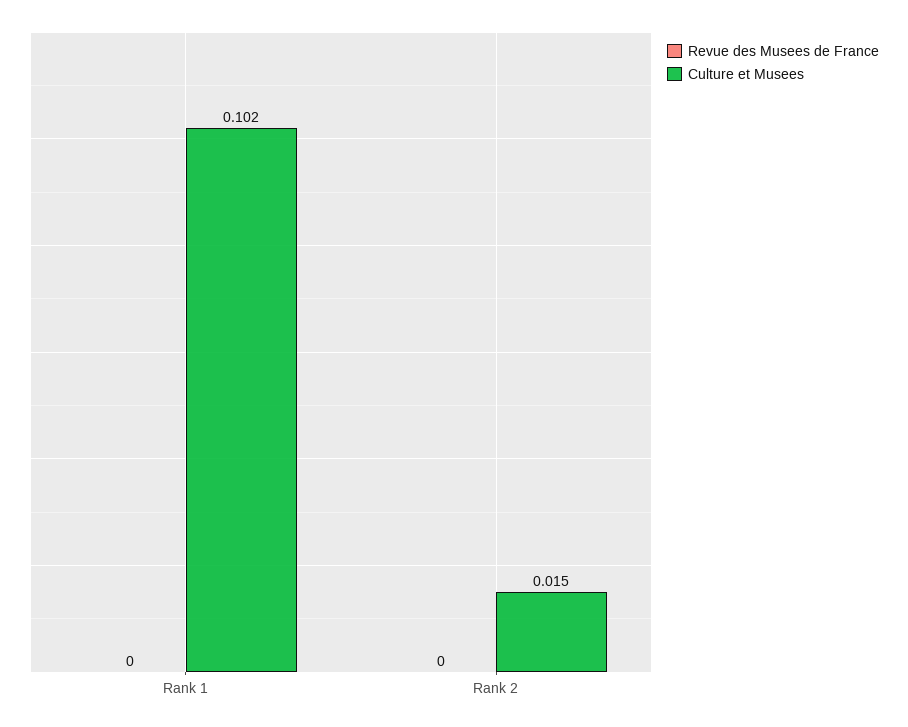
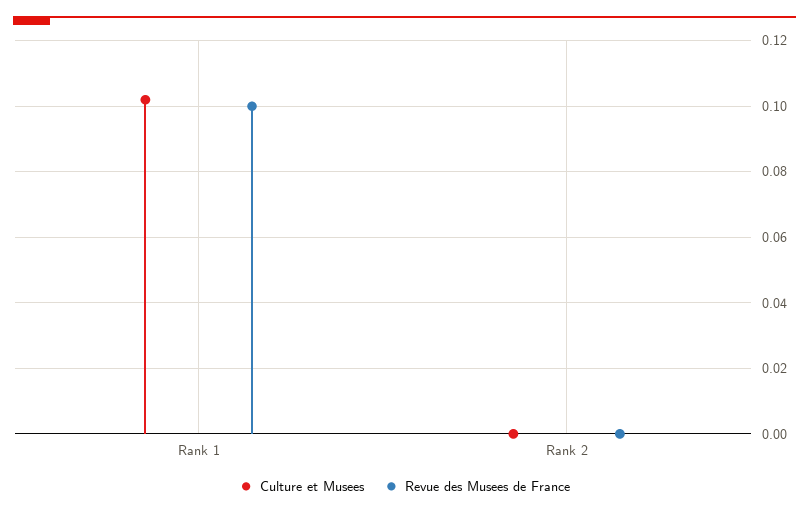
Revue des Musees de France, Rank 1: 0 -> 0.1
Culture et Musees, Rank 2: 0.015 -> 0

